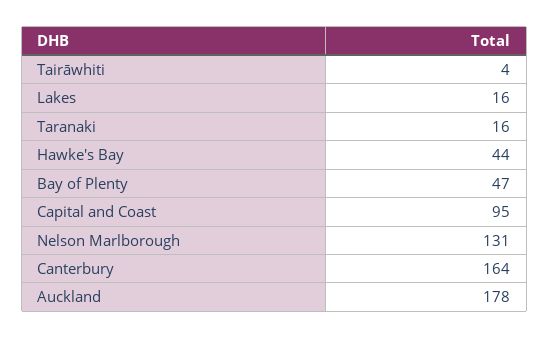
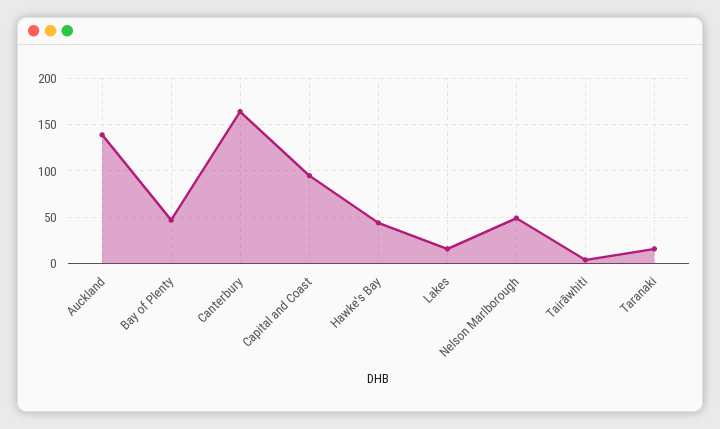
Nelson Marlborough: 131 -> 50
Auckland: 178 -> 140

